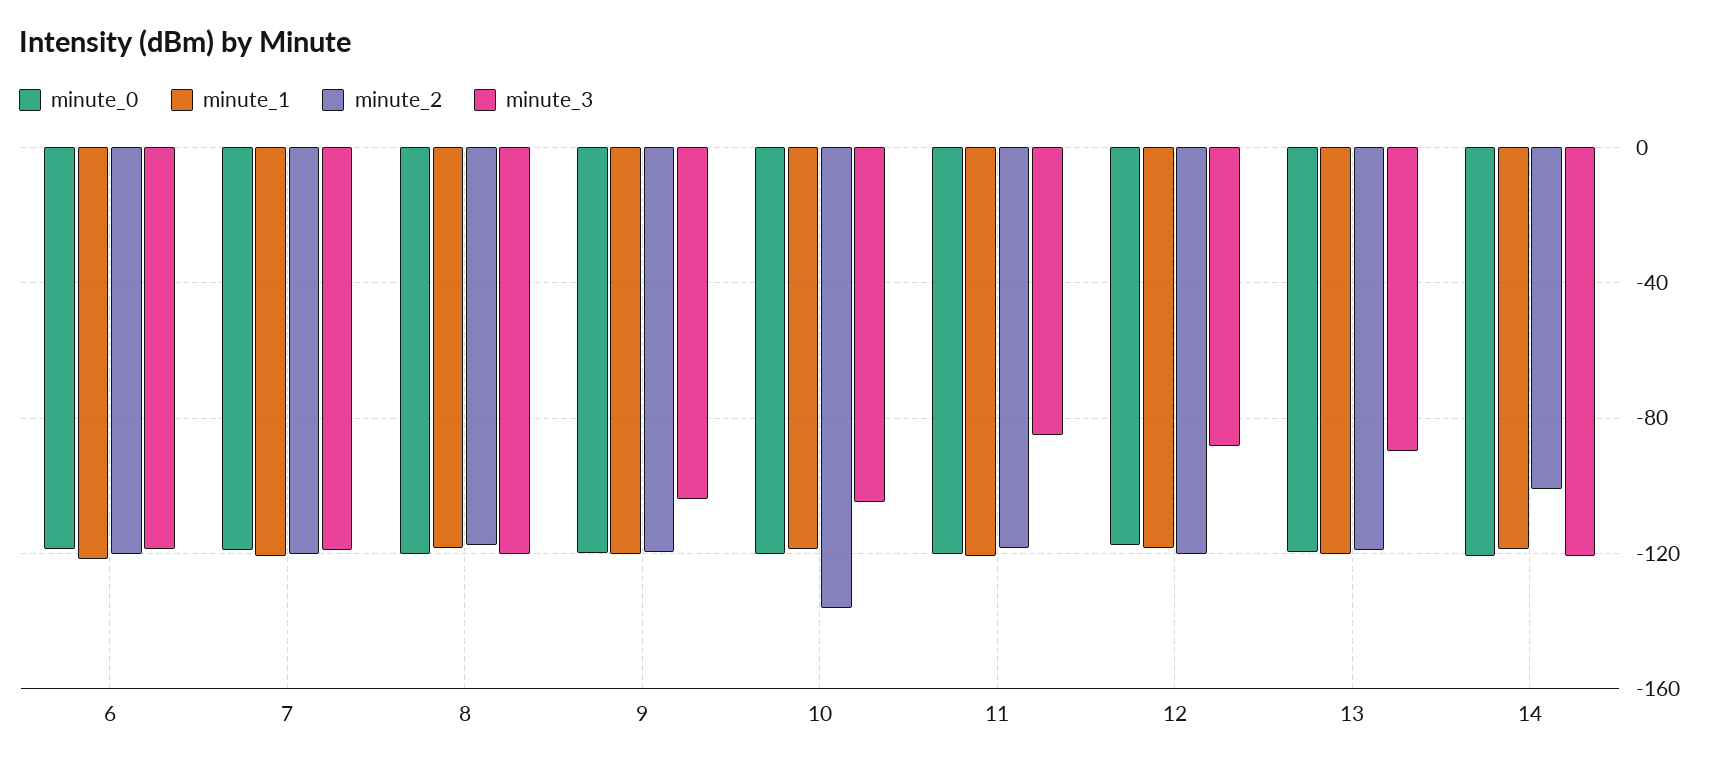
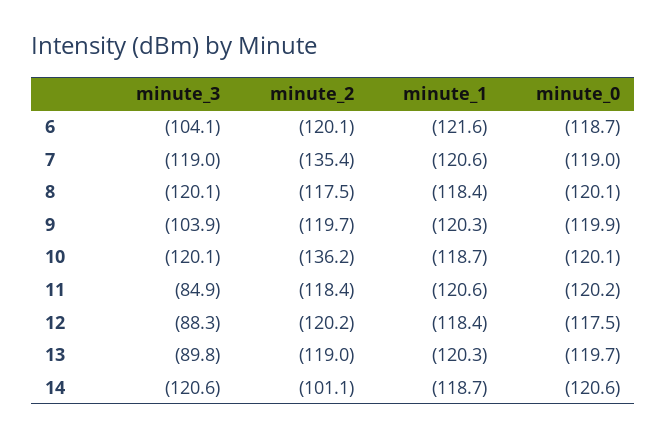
minute_3, 6: -120 -> -104.1
minute_2, 7: -120 -> -135.4
minute_3, 10: -105 -> -120.1

